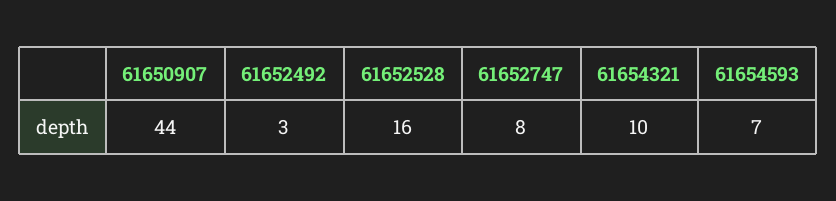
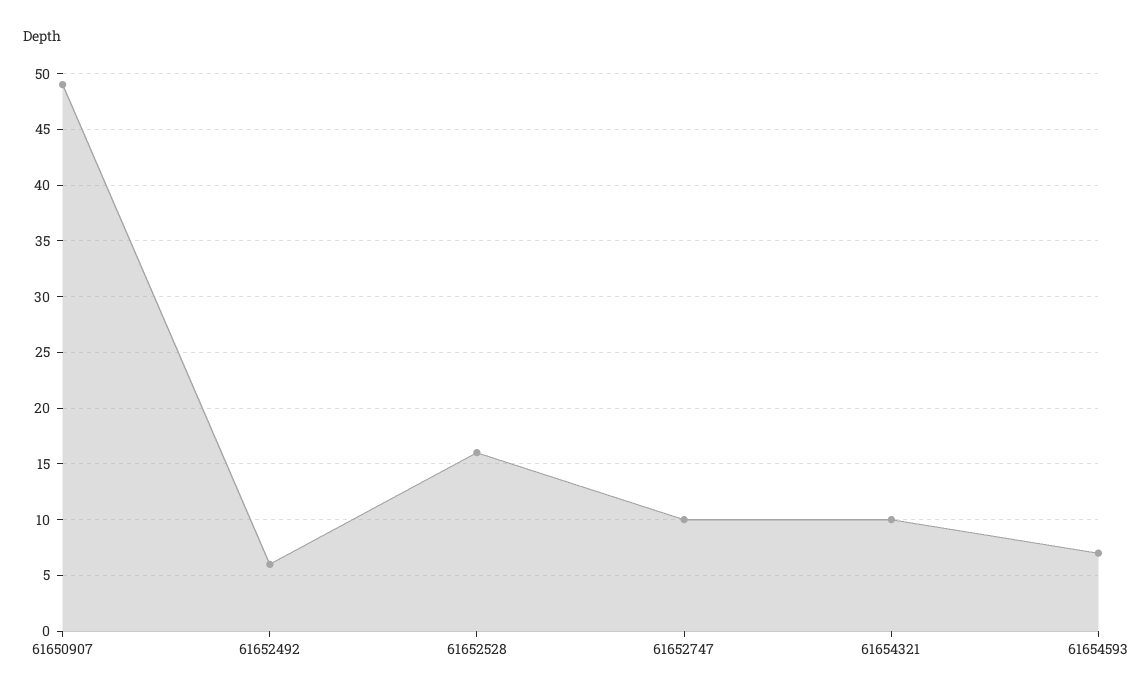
61650907: 44 -> 49
61652492: 3 -> 6
61652747: 8 -> 10

